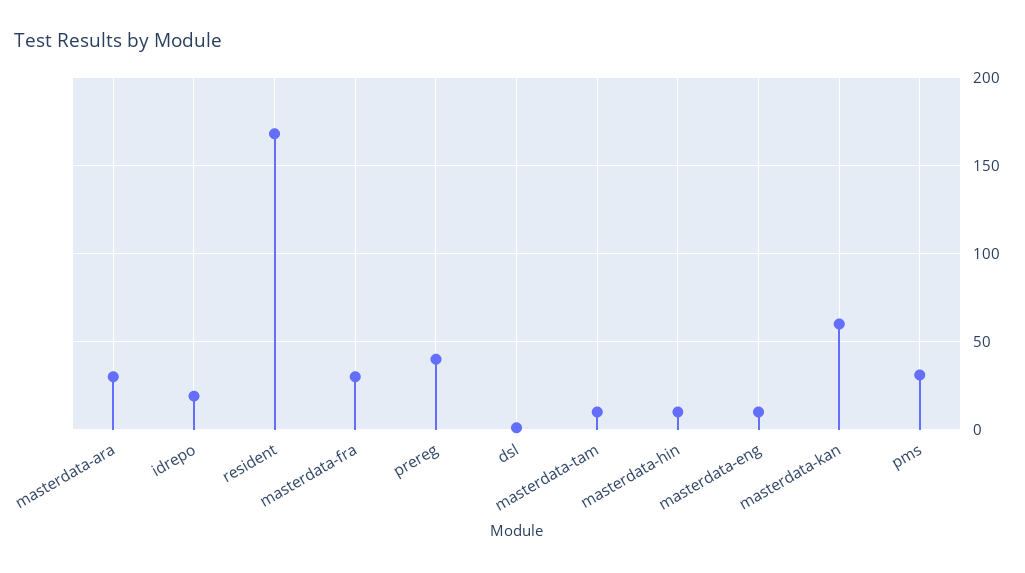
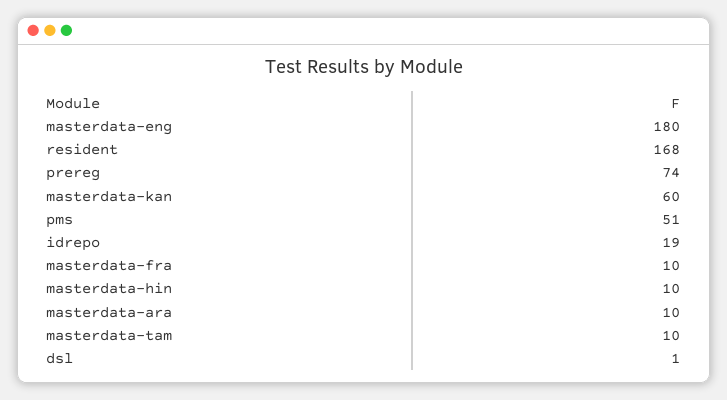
masterdata-ara: 30 -> 10
masterdata-fra: 30 -> 10
prereg: 40 -> 74
masterdata-eng: 10 -> 180
pms: 30 -> 51

